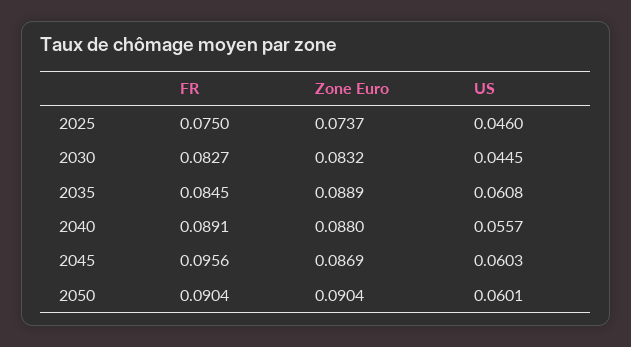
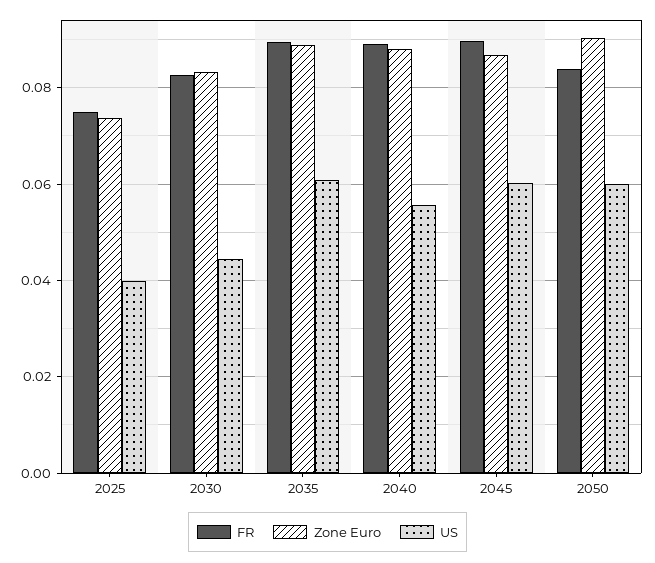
US, 2025: 0.046 -> 0.04
FR, 2035: 0.0845 -> 0.09
FR, 2045: 0.0956 -> 0.09
FR, 2050: 0.0904 -> 0.084

